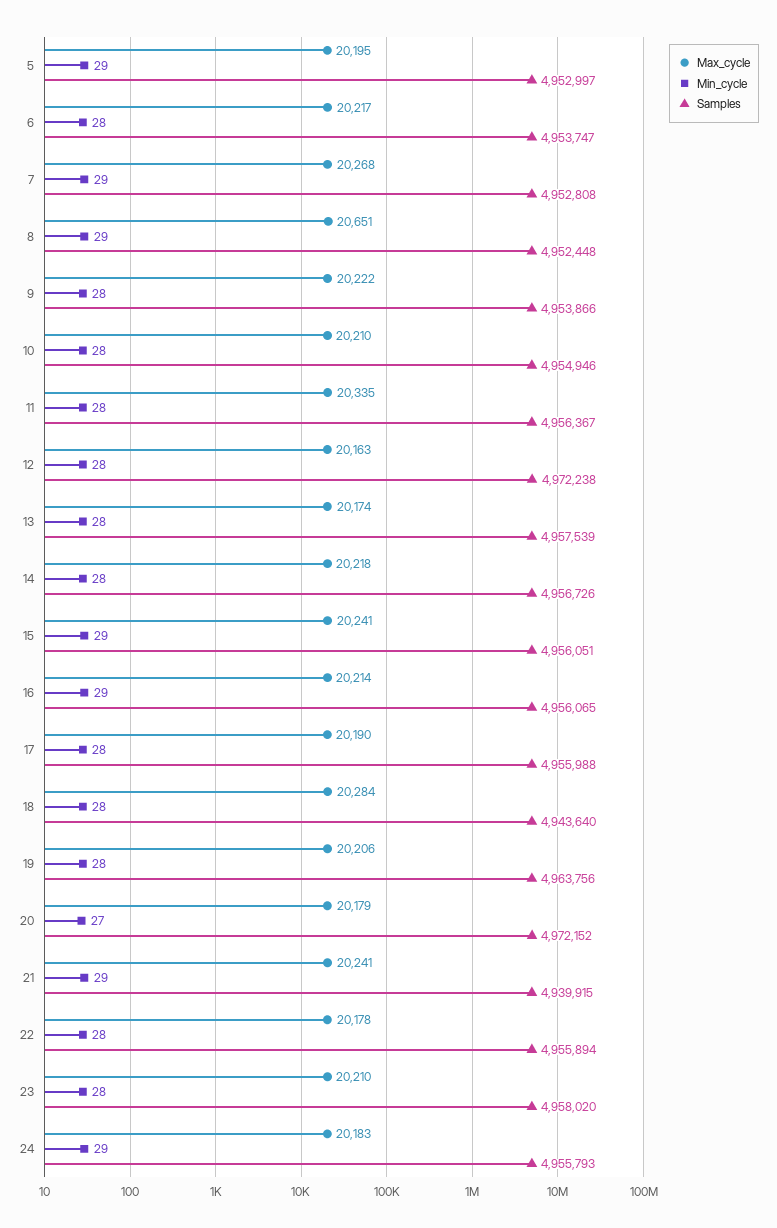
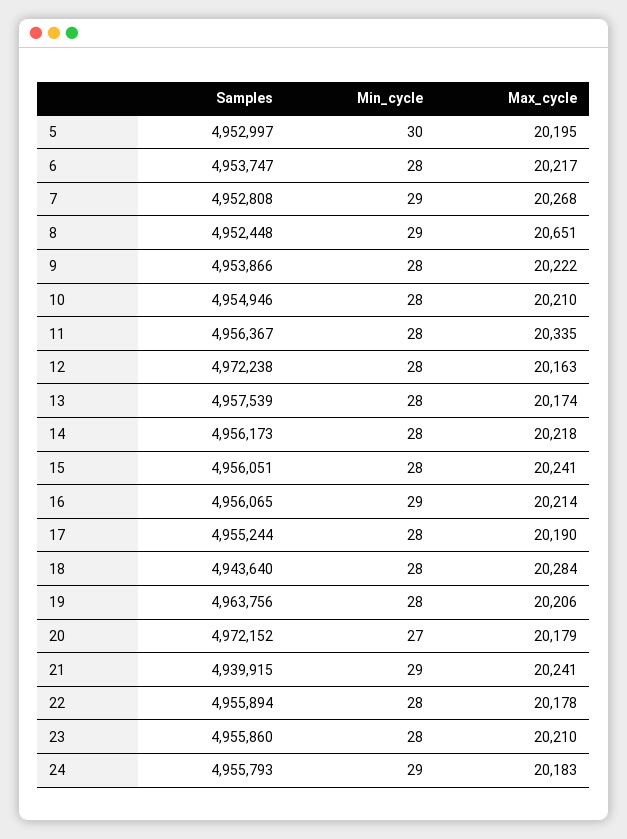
Min_cycle, 5: 29 -> 30
Samples, 14: 4956726 -> 4956173
Min_cycle, 15: 29 -> 28
Samples, 17: 4955988 -> 4955244
Samples, 23: 4958020 -> 4955860

